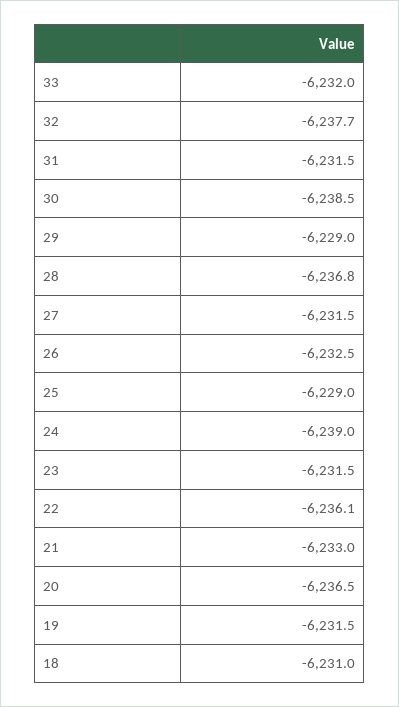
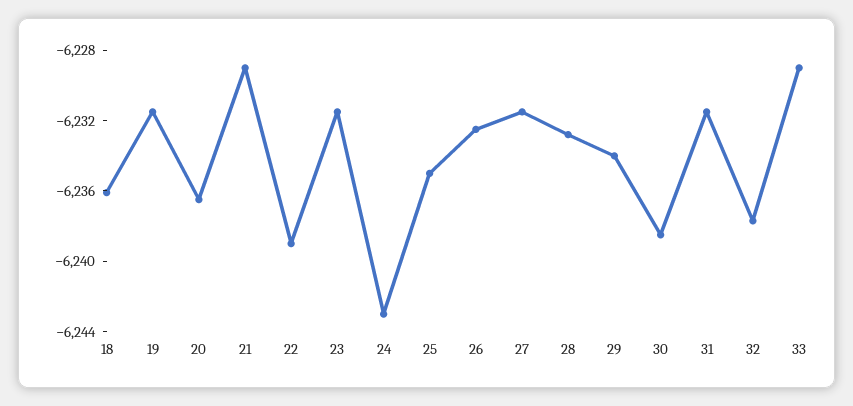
33: -6232 -> -6229
29: -6229 -> -6234
28: -6236.8 -> -6233
25: -6229 -> -6235
24: -6239 -> -6243
22: -6236.1 -> -6239
21: -6233 -> -6229
18: -6231 -> -6236

